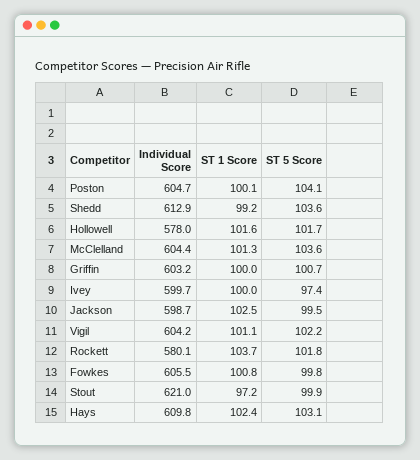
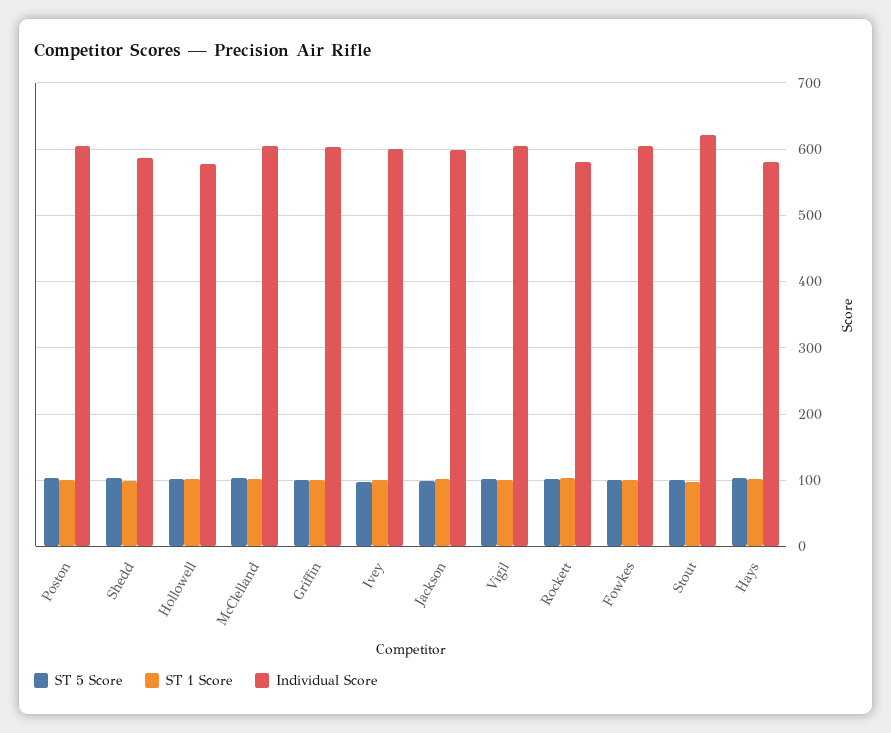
Individual Score, Shedd: 612.9 -> 590
Individual Score, Hays: 609.8 -> 580

